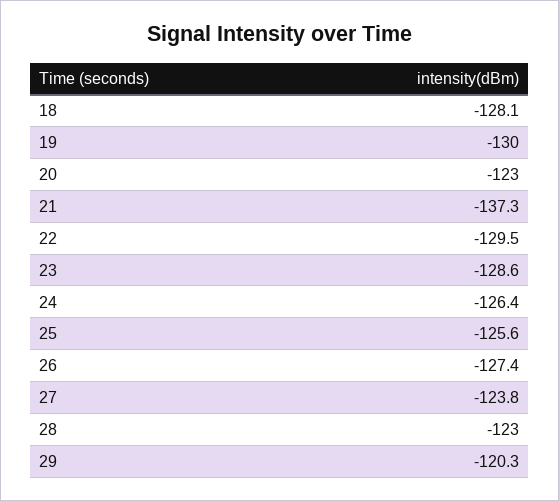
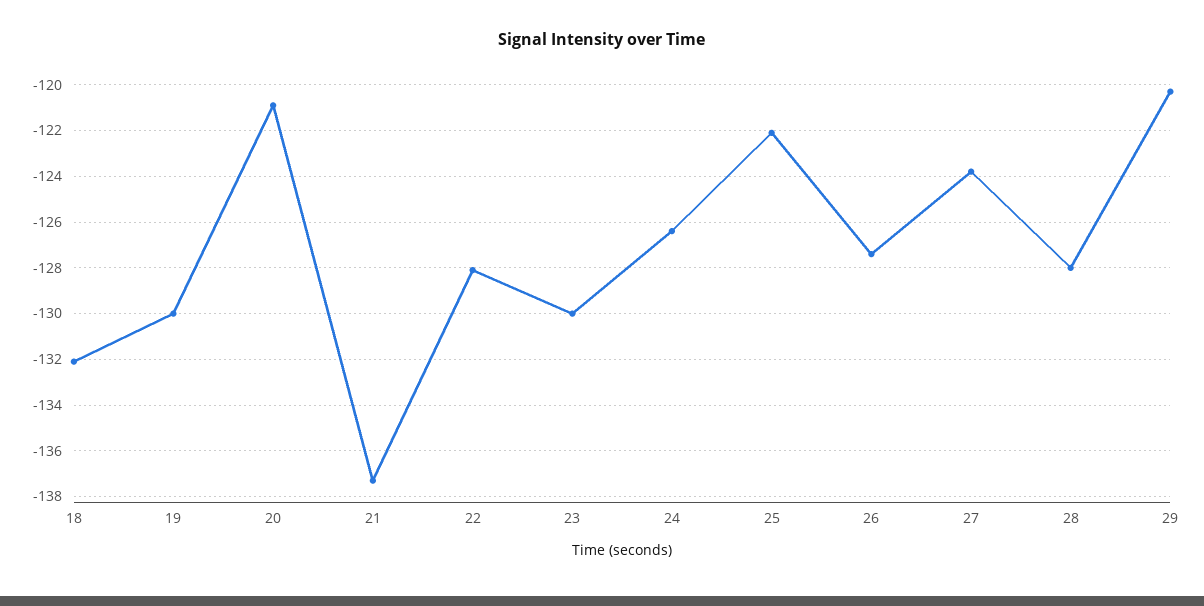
18: -128.1 -> -132
20: -123 -> -121
22: -129.5 -> -128
23: -128.6 -> -130
25: -125.6 -> -122
28: -123 -> -128

